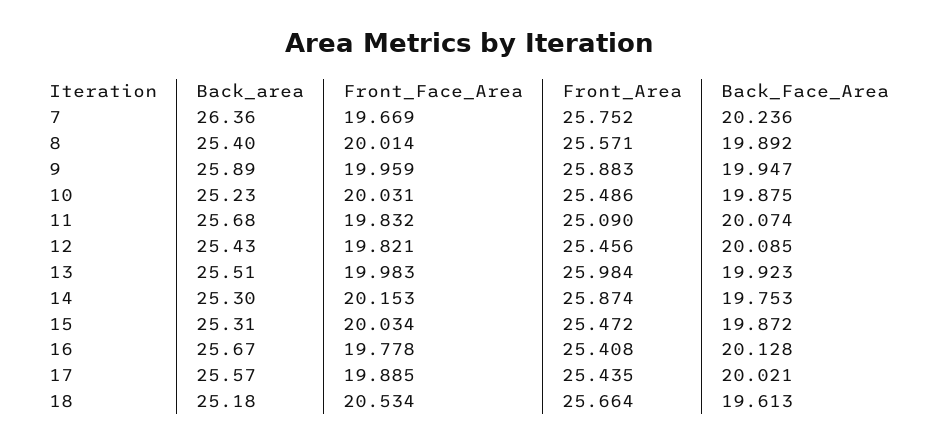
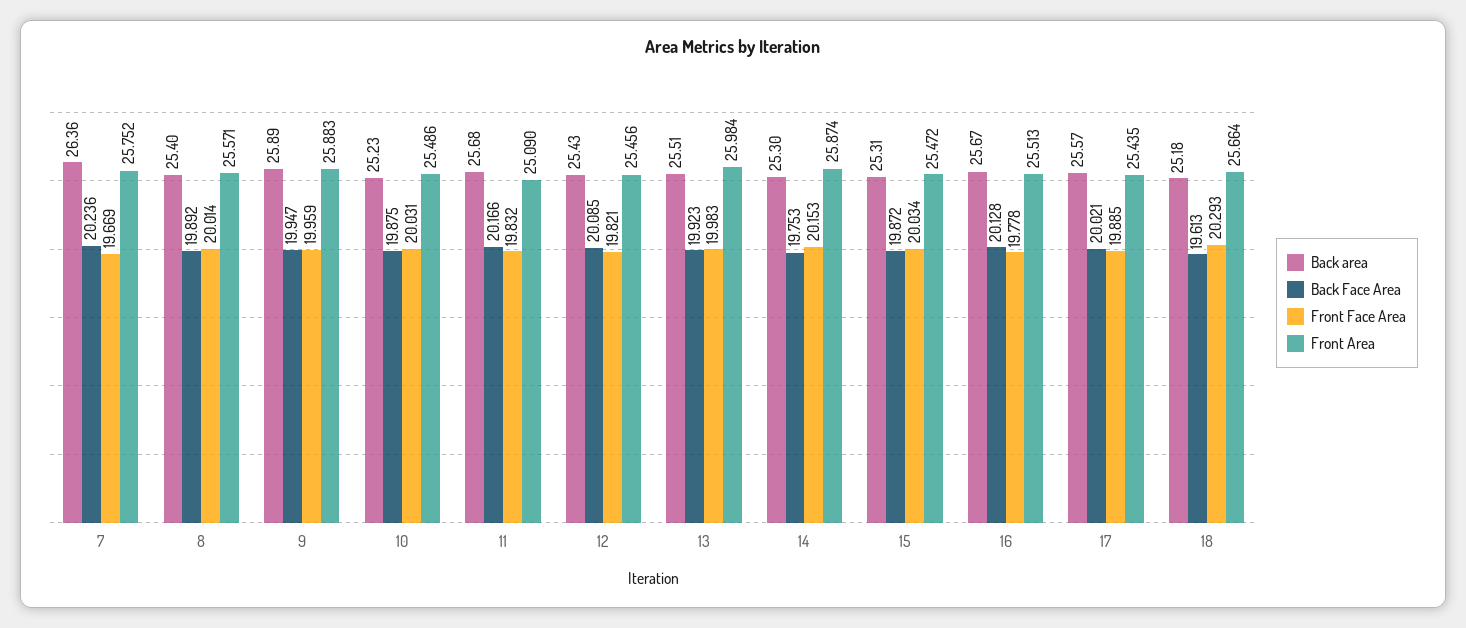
Back_Face_Area, 11: 20.074 -> 20.166
Front_Area, 16: 25.408 -> 25.513
Front_Face_Area, 18: 20.534 -> 20.293

